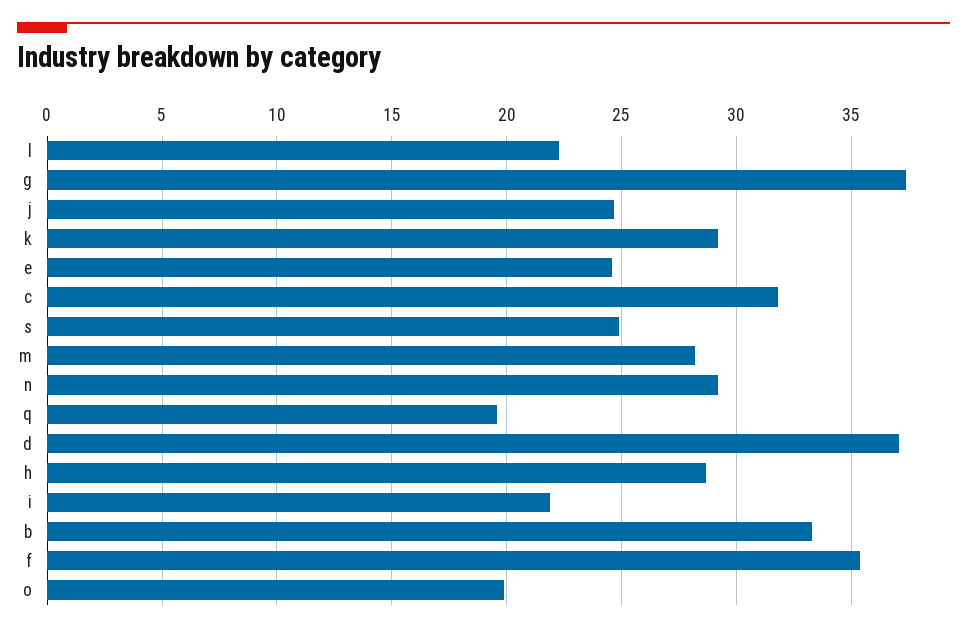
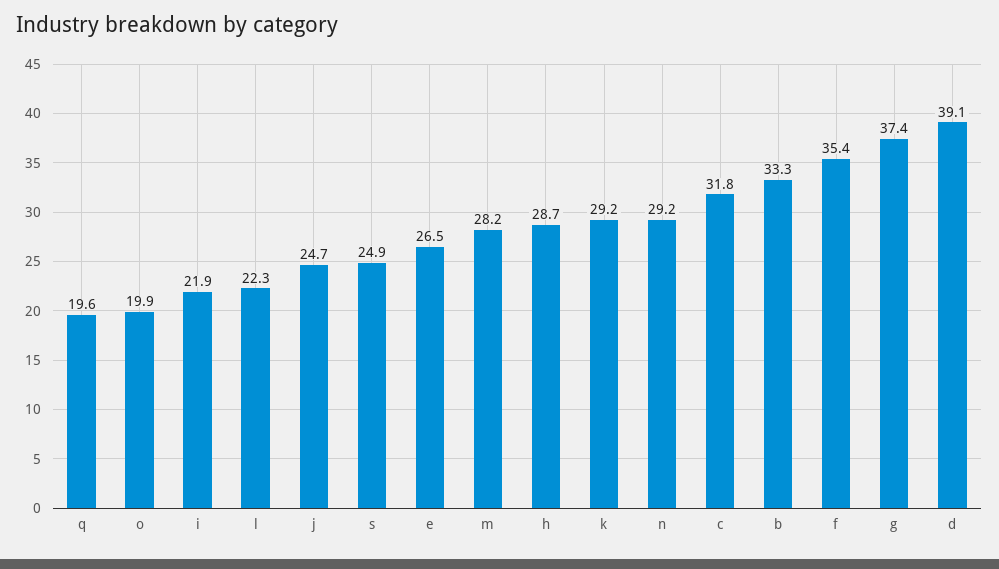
e: 24.5 -> 26.5
d: 37 -> 39.1

